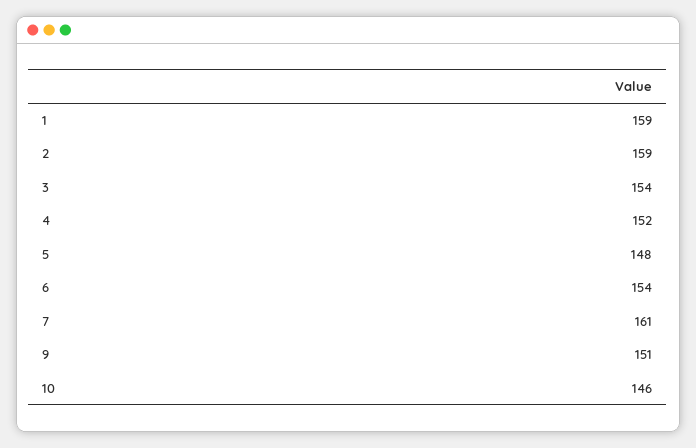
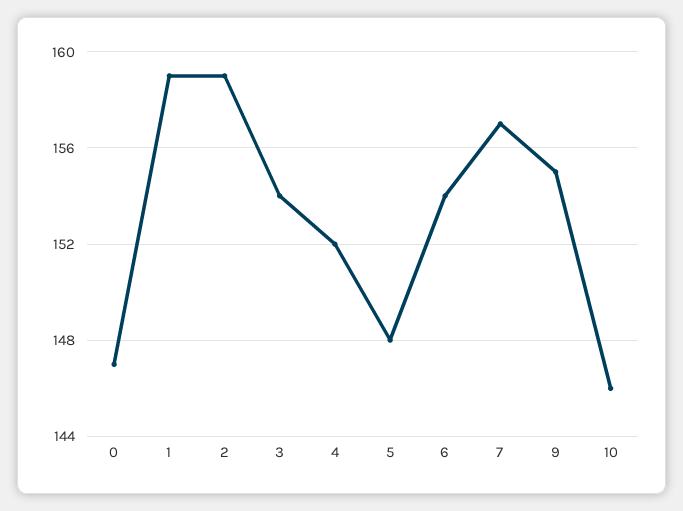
7: 161 -> 157
9: 151 -> 155
0: none -> 147

